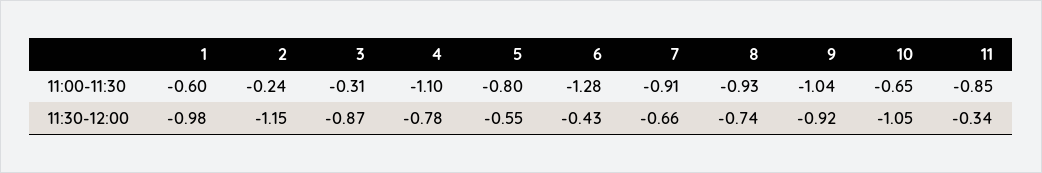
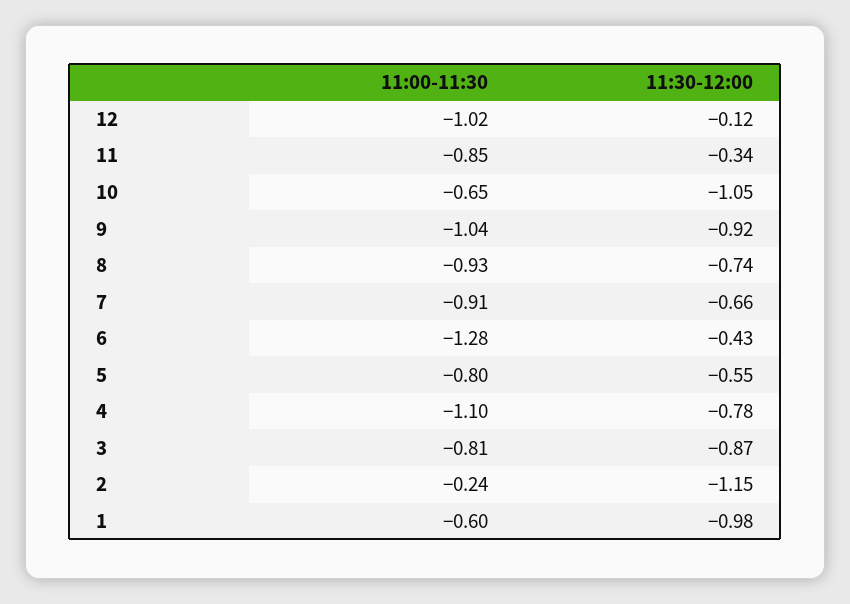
3, 11:00-11:30: -0.31 -> -0.81
12, 11:00-11:30: none -> -1.02
12, 11:30-12:00: none -> -0.12

